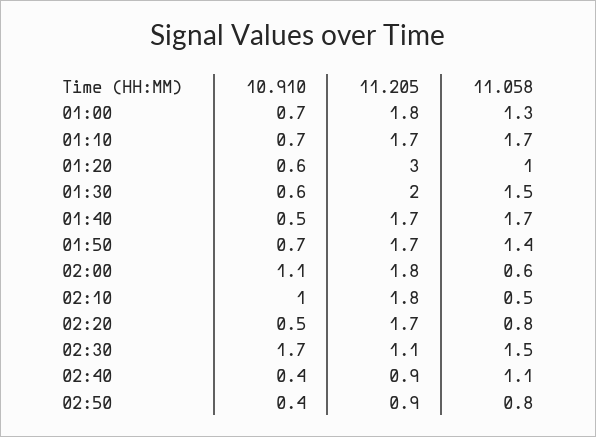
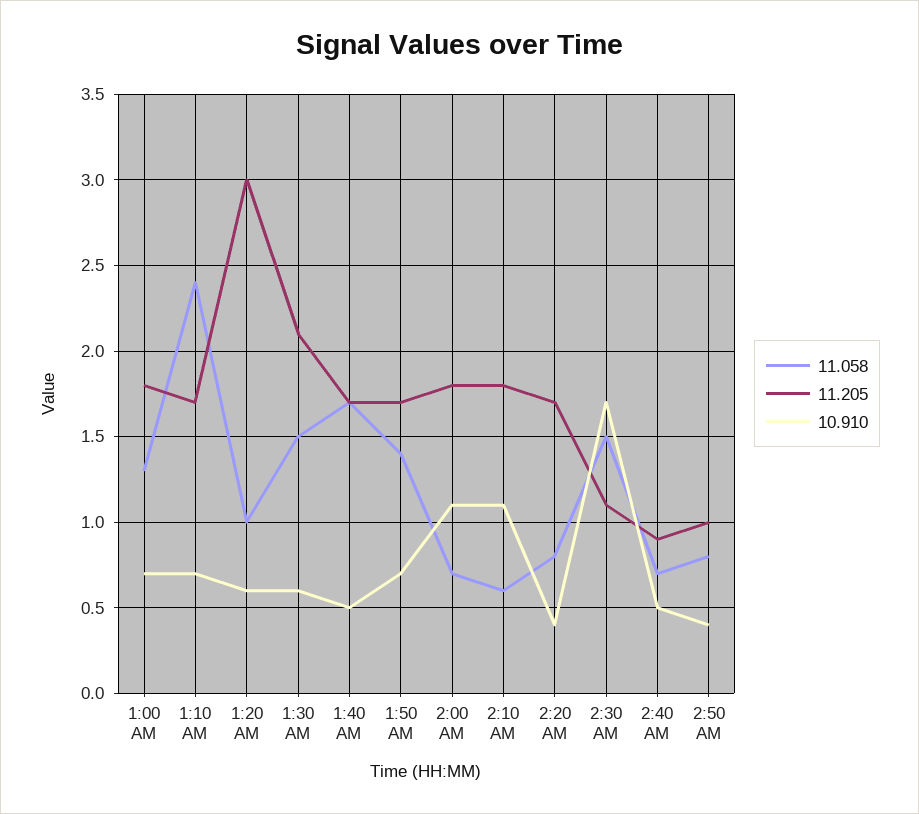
11.058, 01:10: 1.7 -> 2.4
11.205, 01:30: 2 -> 2.1
11.058, 02:00: 0.6 -> 0.7
10.910, 02:10: 1 -> 1.1
11.058, 02:10: 0.5 -> 0.6
10.910, 02:20: 0.5 -> 0.4
10.910, 02:40: 0.4 -> 0.5
11.058, 02:40: 1.1 -> 0.7
11.205, 02:50: 0.9 -> 1

